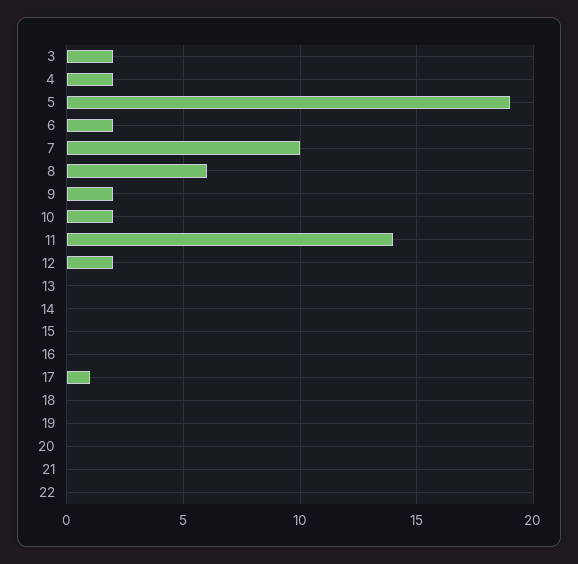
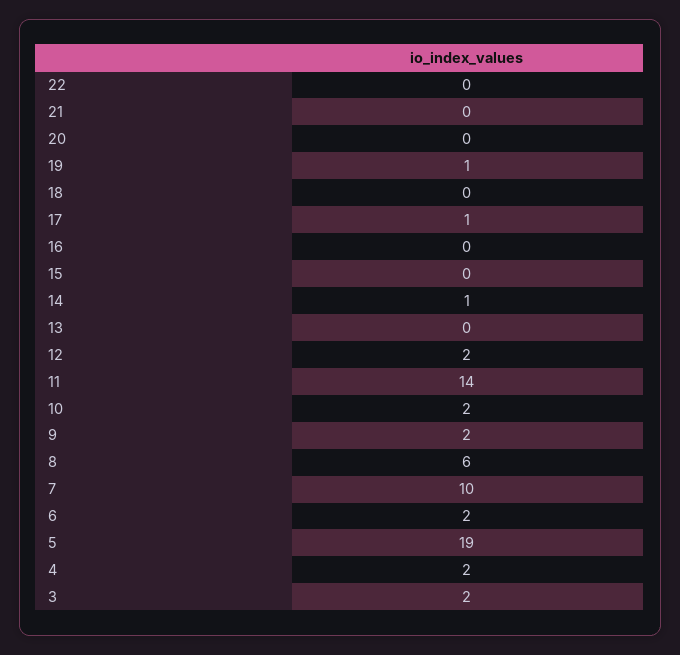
14: 0 -> 1
19: 0 -> 1

